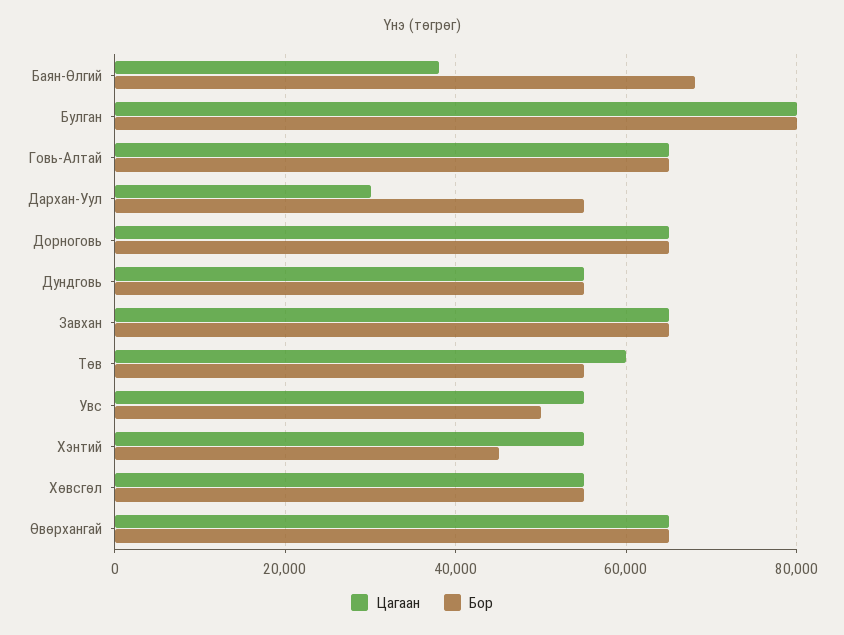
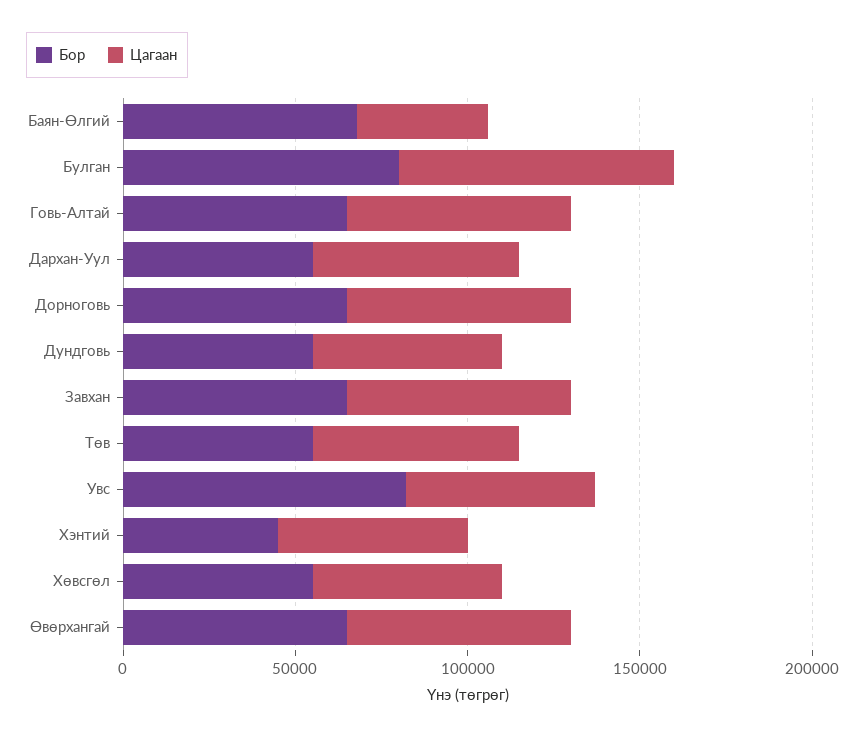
Цагаан, Дархан-Уул: 30000 -> 60000
Бор, Увс: 50000 -> 80000

